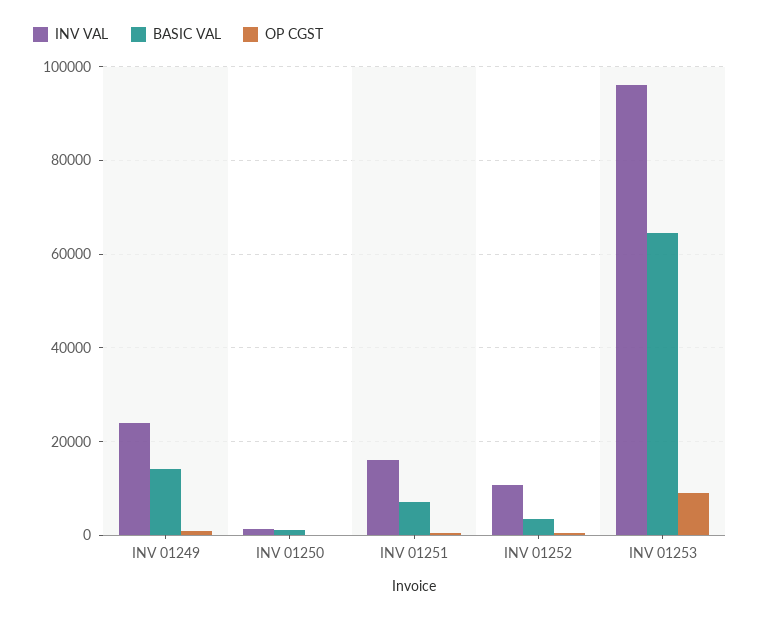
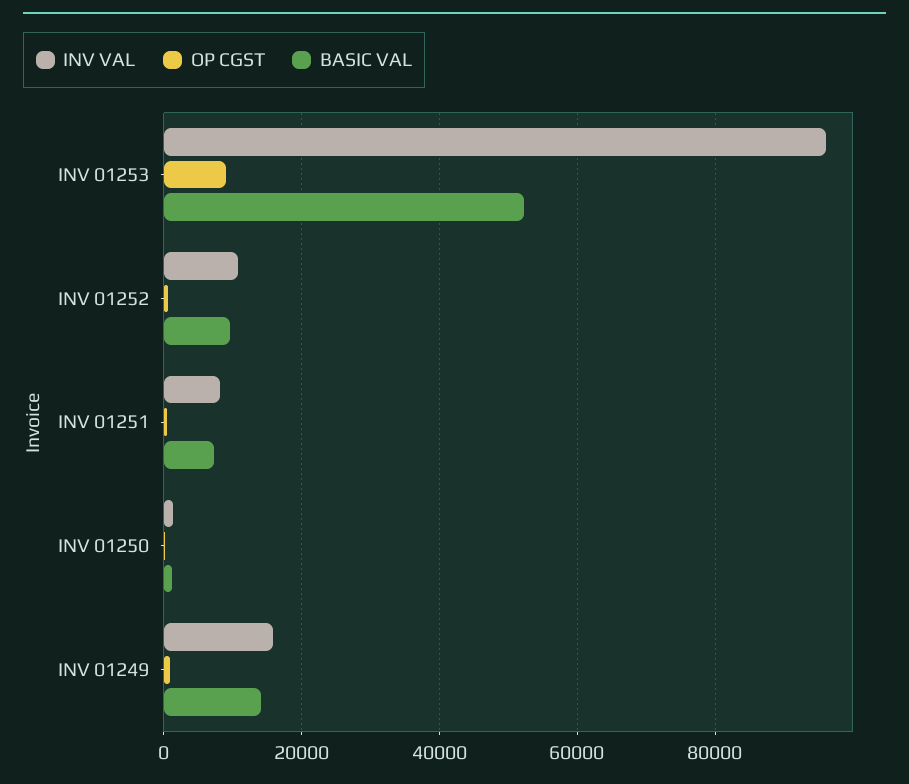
INV VAL, INV 01249: 24000 -> 16000
INV VAL, INV 01251: 16000 -> 8000
BASIC VAL, INV 01252: 4000 -> 10000
BASIC VAL, INV 01253: 64000 -> 52000

